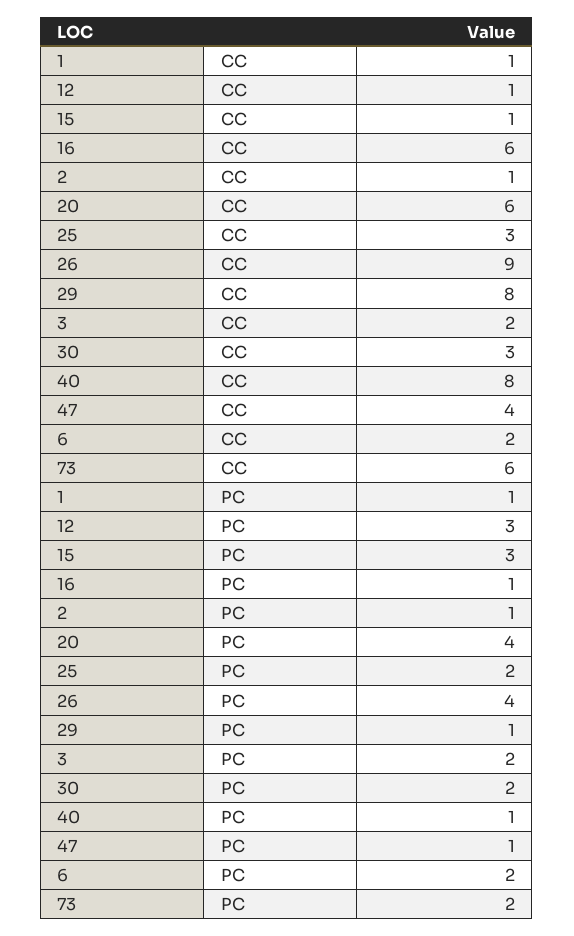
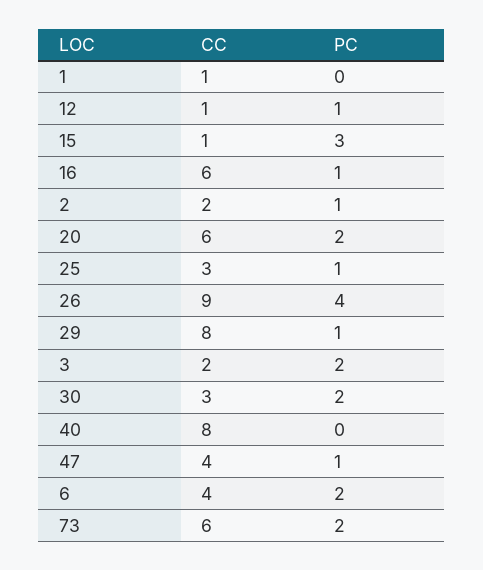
2, CC: 1 -> 2
6, CC: 2 -> 4
1, PC: 1 -> 0
12, PC: 3 -> 1
20, PC: 4 -> 2
25, PC: 2 -> 1
40, PC: 1 -> 0

